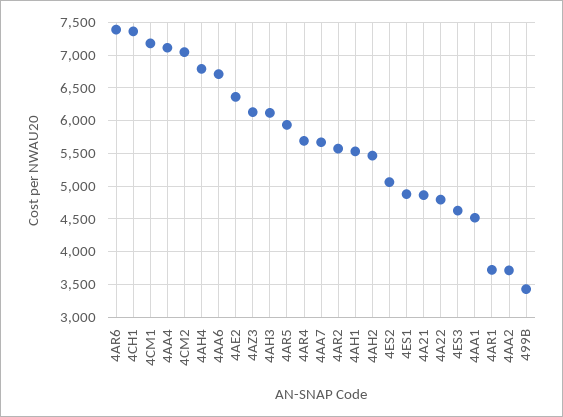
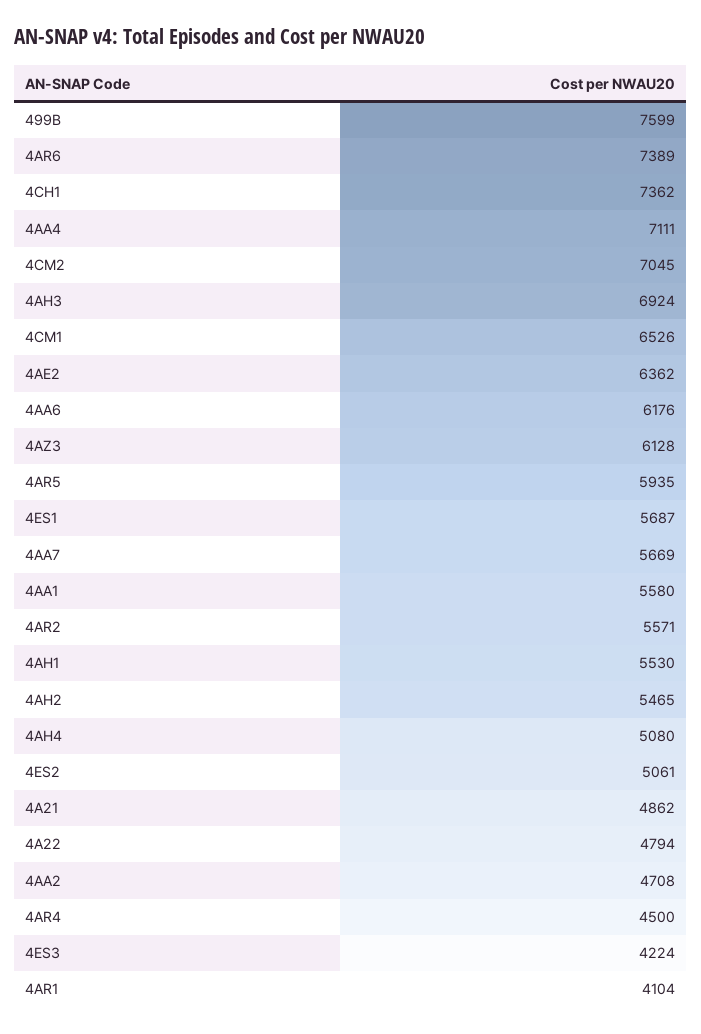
4CM1: 7200 -> 6526
4AH4: 6800 -> 5080
4AA6: 6700 -> 6176
4AH3: 6100 -> 6924
4AR4: 5700 -> 4500
4ES1: 4900 -> 5687
4ES3: 4600 -> 4224
4AA1: 4500 -> 5580
4AR1: 3700 -> 4104
4AA2: 3700 -> 4708
499B: 3400 -> 7599

